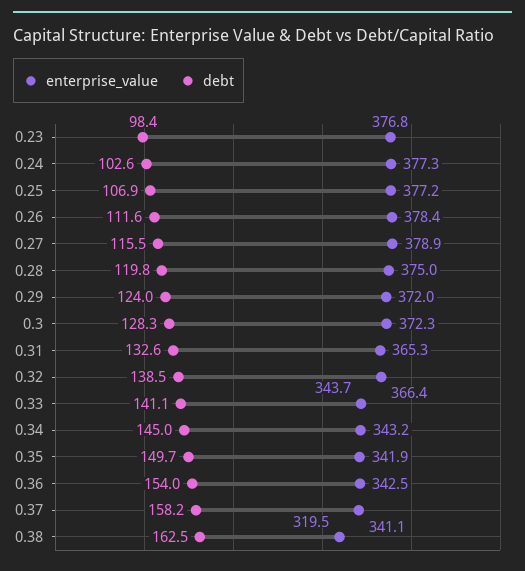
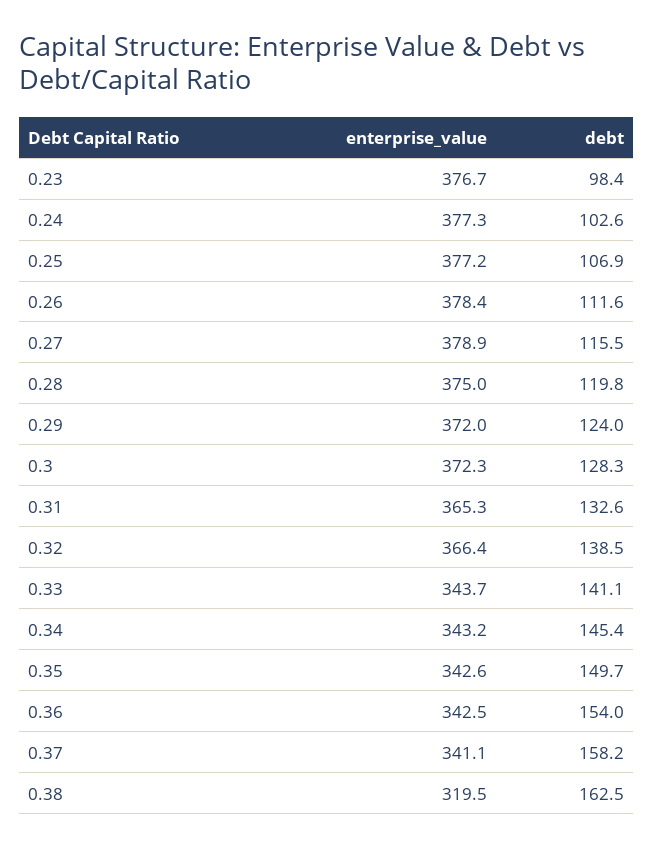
enterprise_value, 0.23: 376.8 -> 376.7
debt, 0.34: 145 -> 145.4
enterprise_value, 0.35: 341.9 -> 342.6

